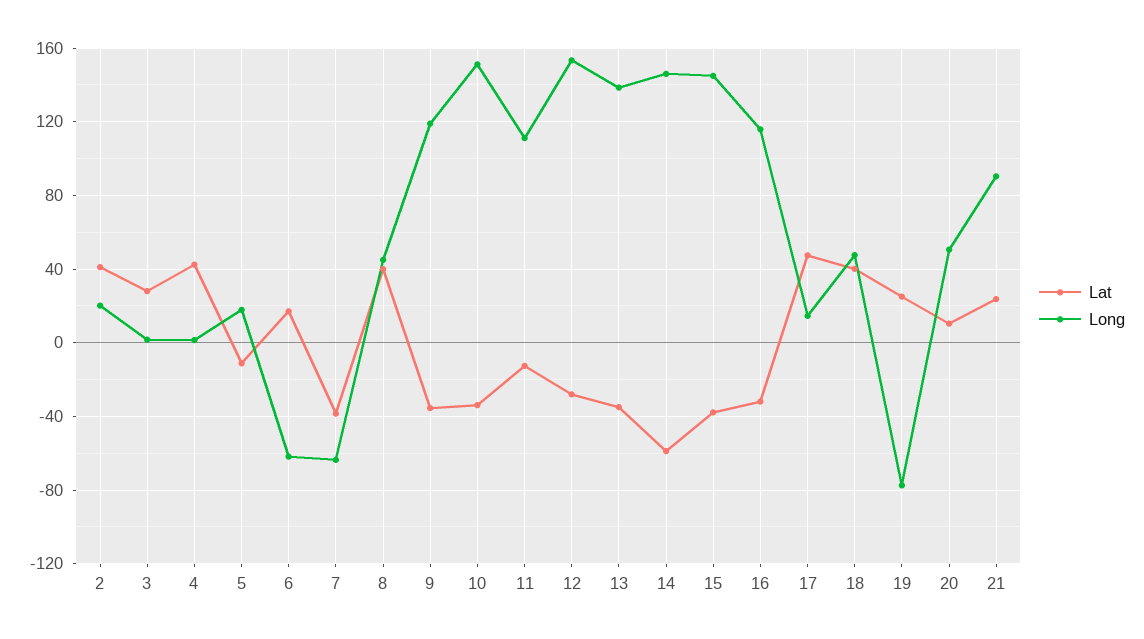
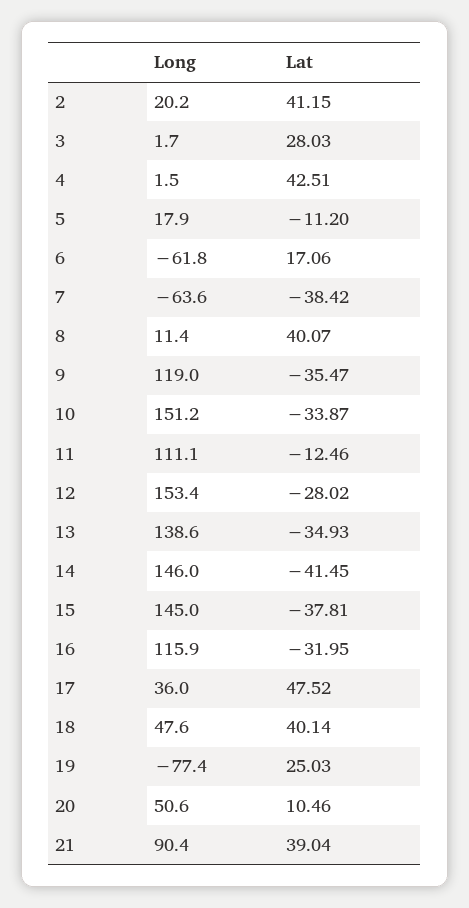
Long, 8: 45 -> 11.4
Lat, 14: -60 -> -41.45
Long, 17: 15 -> 36
Lat, 21: 25 -> 39.04

